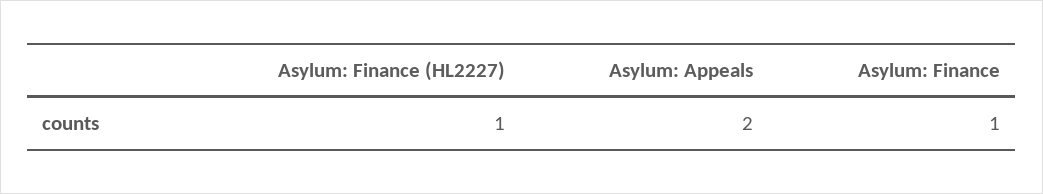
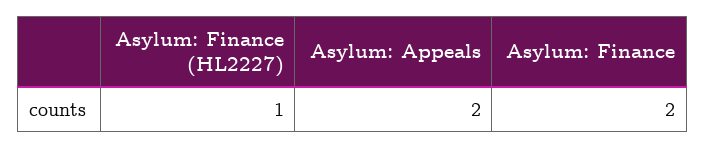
Asylum: Finance: 1 -> 2

